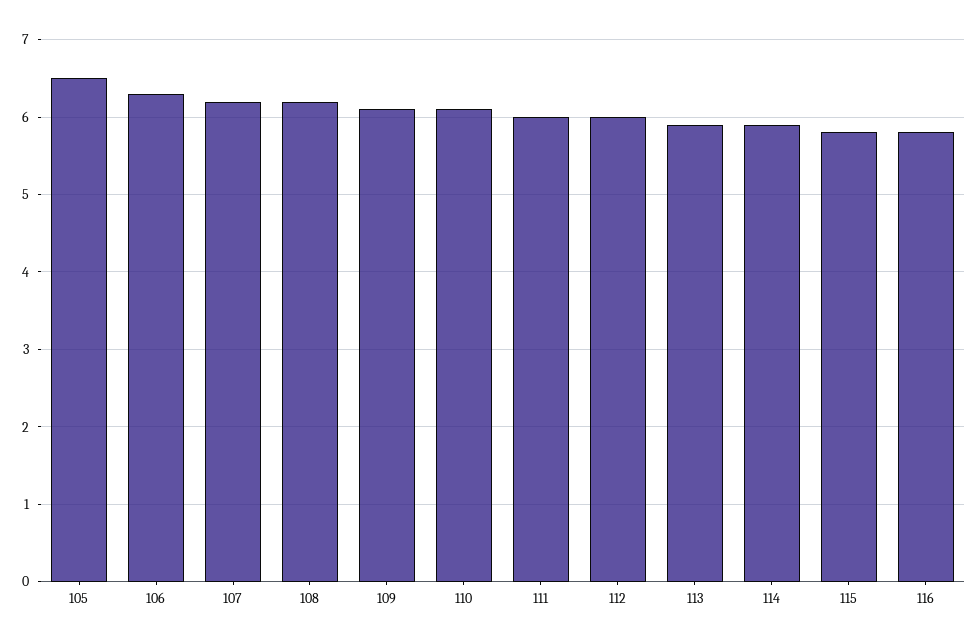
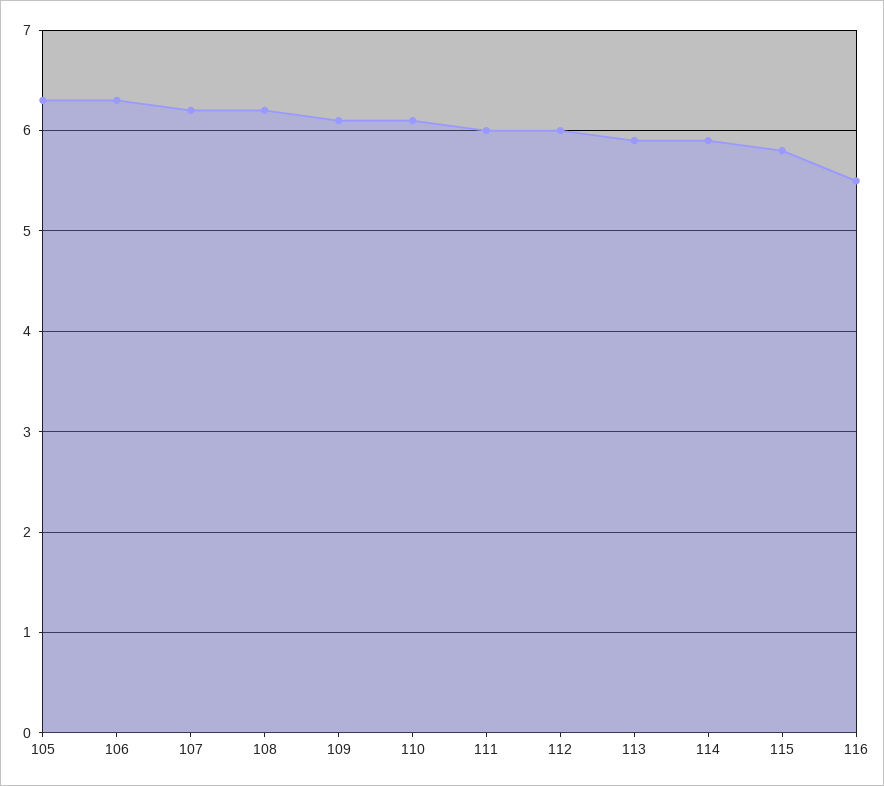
105: 6.5 -> 6.3
116: 5.8 -> 5.5

